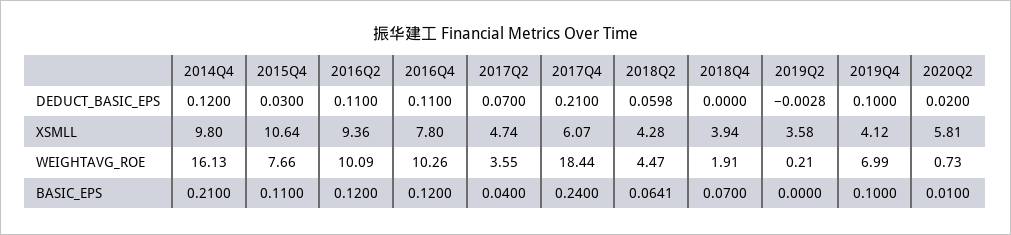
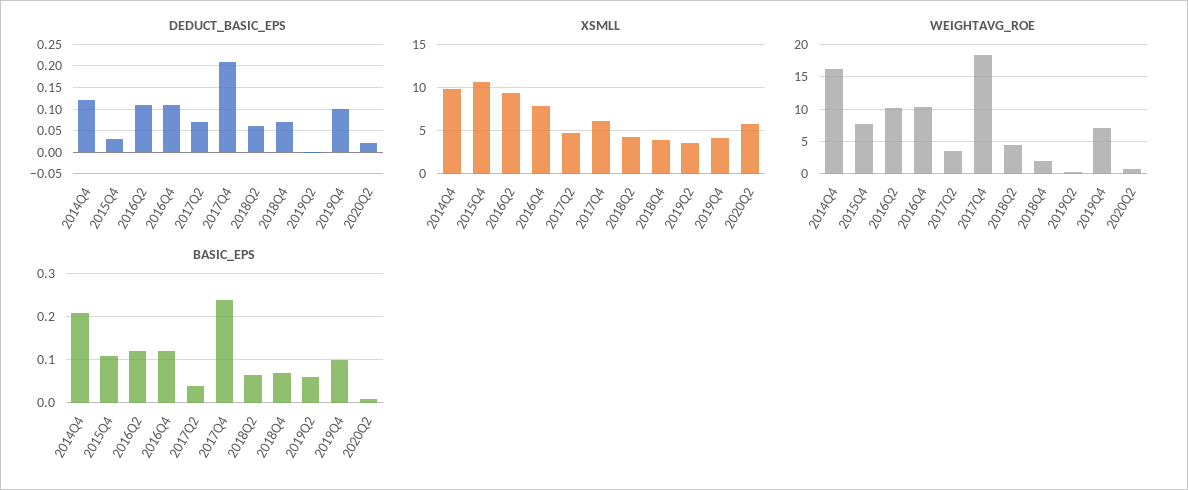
DEDUCT_BASIC_EPS, 2018Q4: 0 -> 0.075
BASIC_EPS, 2019Q2: 0 -> 0.06

